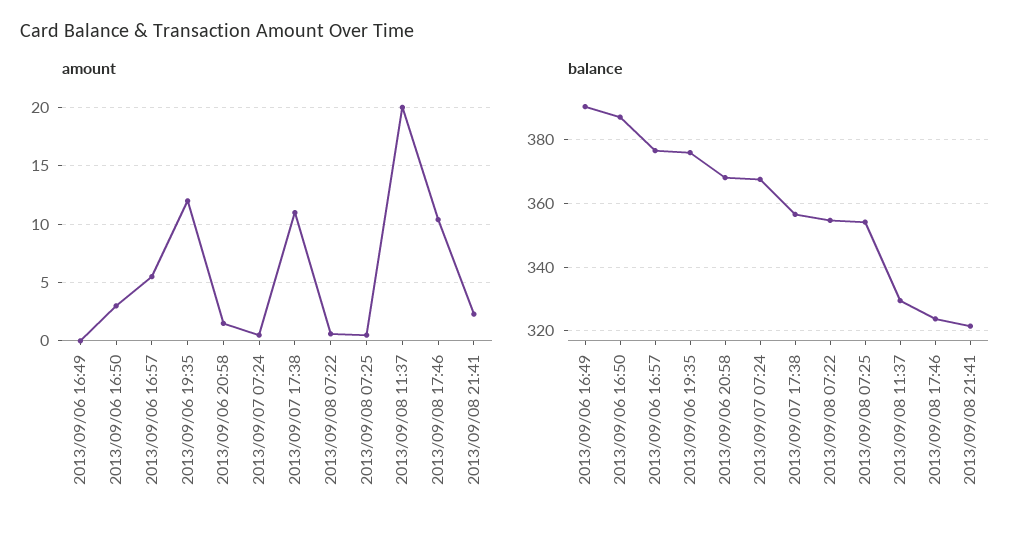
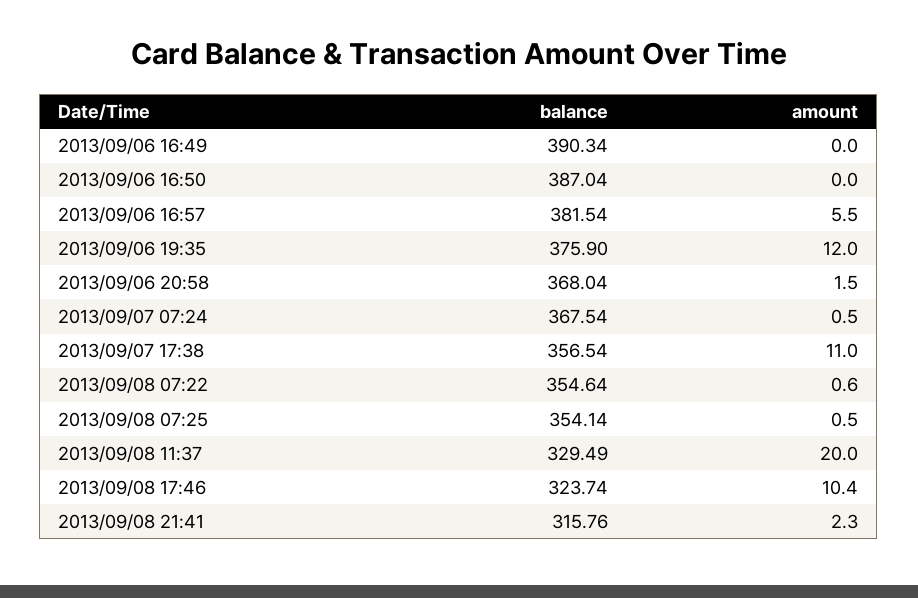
amount, 2013/09/06 16:50: 3 -> 0
balance, 2013/09/06 16:57: 376 -> 381.54
balance, 2013/09/08 21:41: 322 -> 315.76

